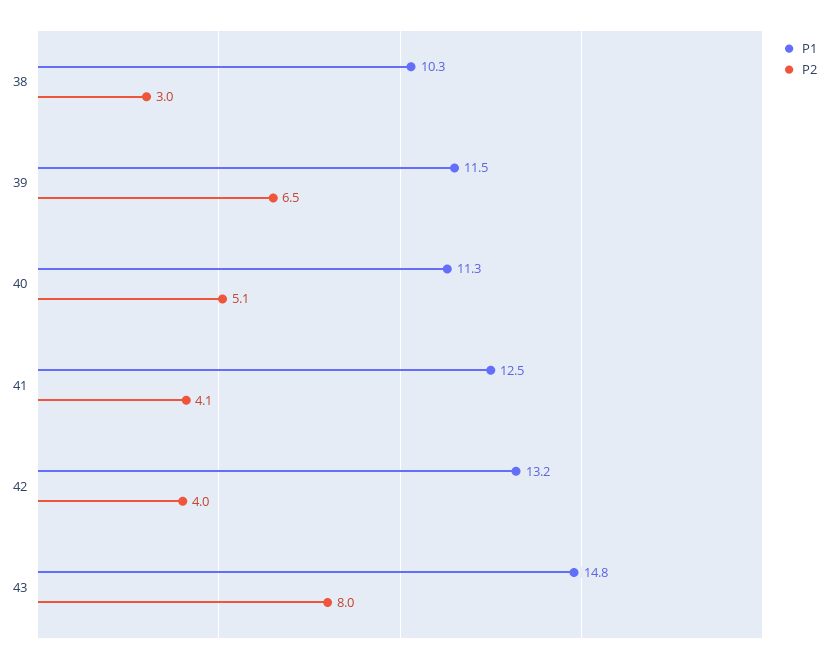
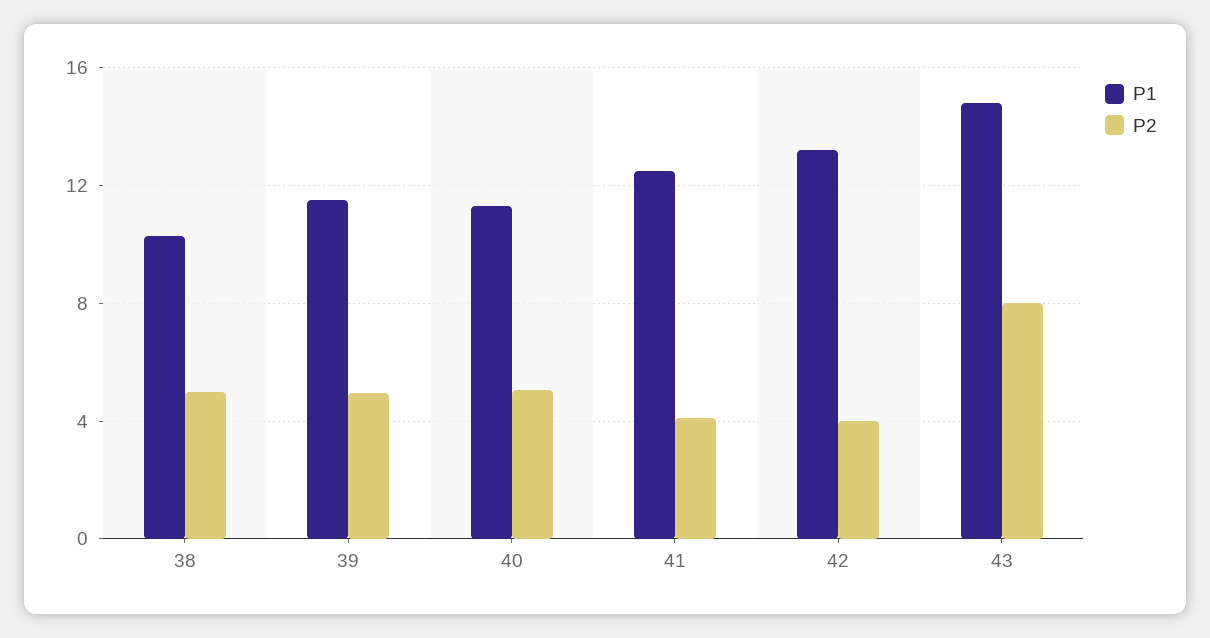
P2, 38: 3 -> 5
P2, 39: 6.5 -> 5

